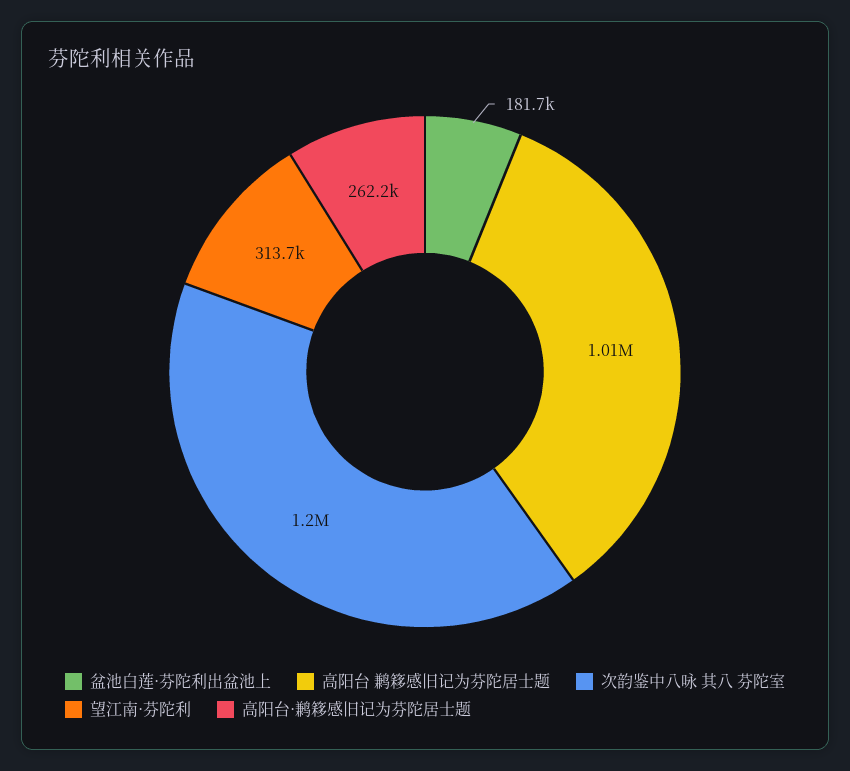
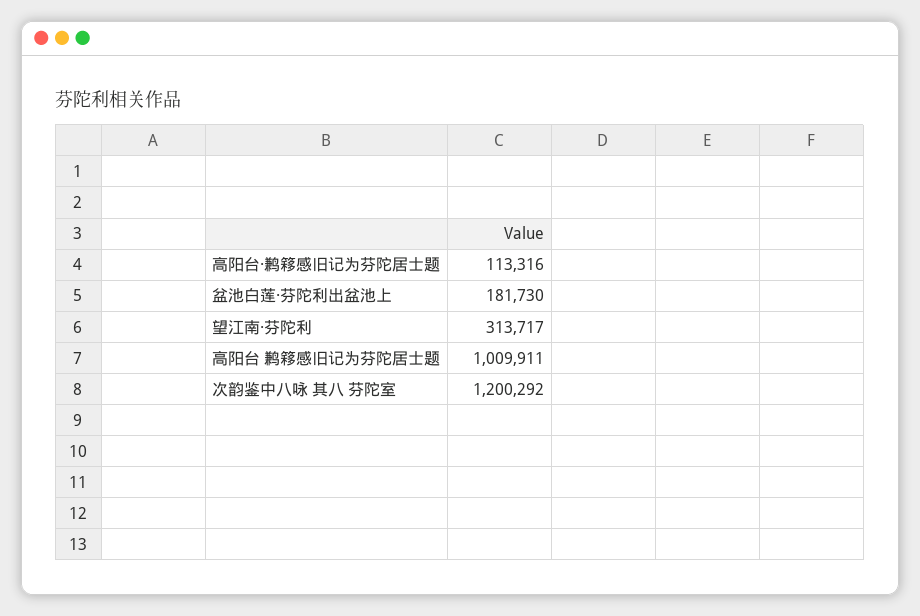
高阳台·鹣簃感旧记为芬陀居士题: 262200 -> 113316

